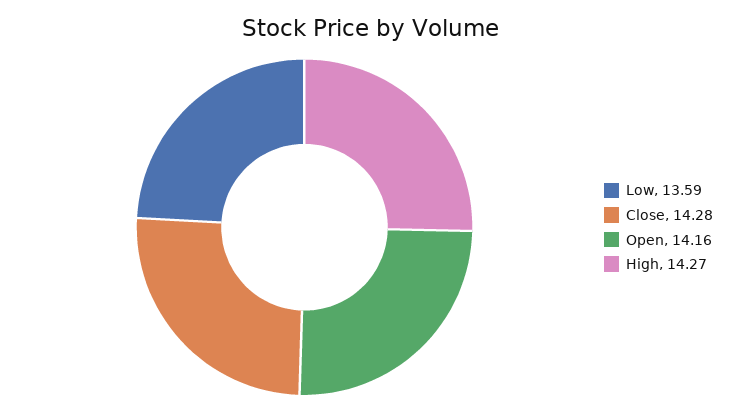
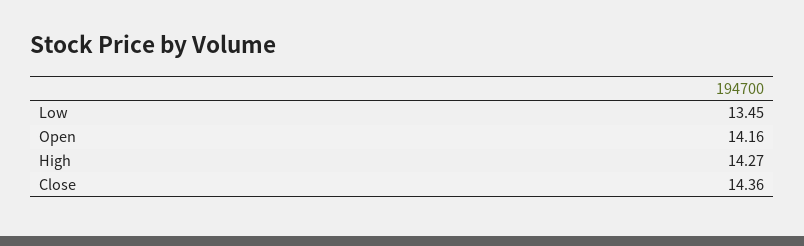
Low: 13.59 -> 13.45
Close: 14.28 -> 14.36

